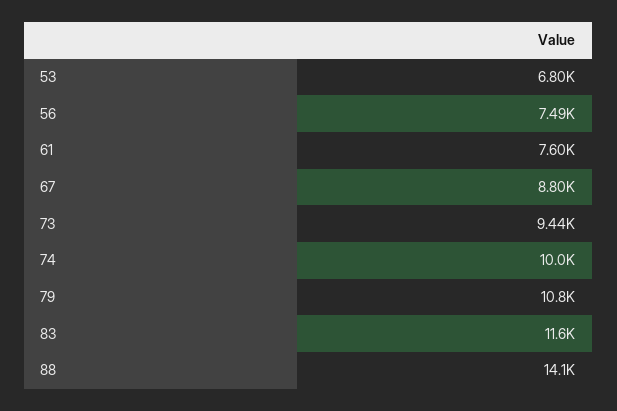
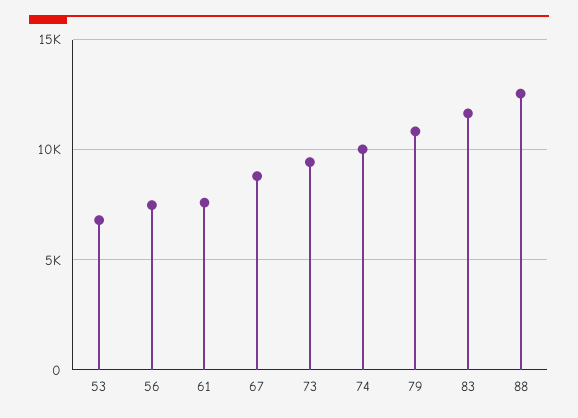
88: 14100 -> 12500

